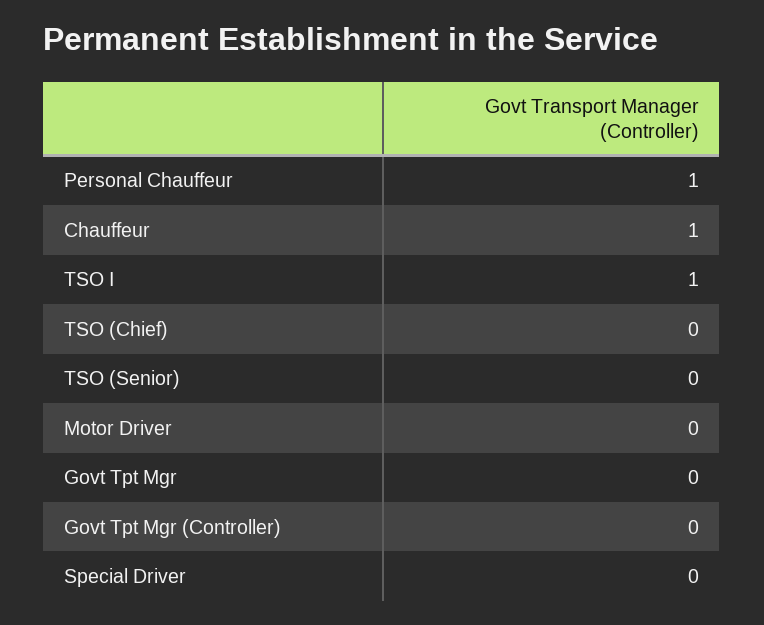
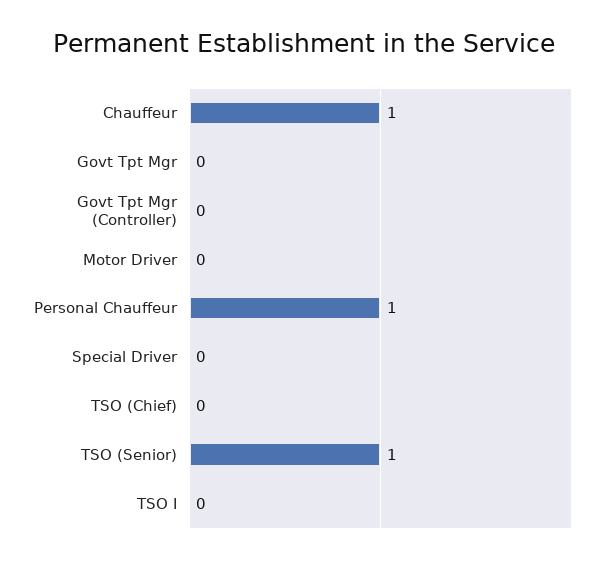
TSO I: 1 -> 0
TSO (Senior): 0 -> 1

